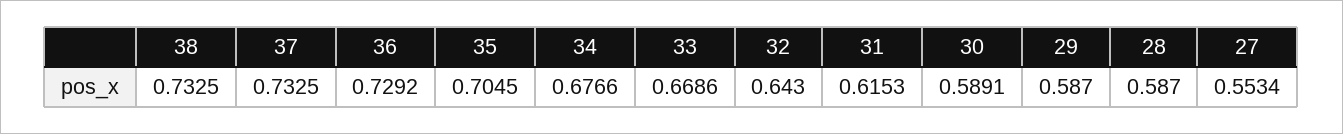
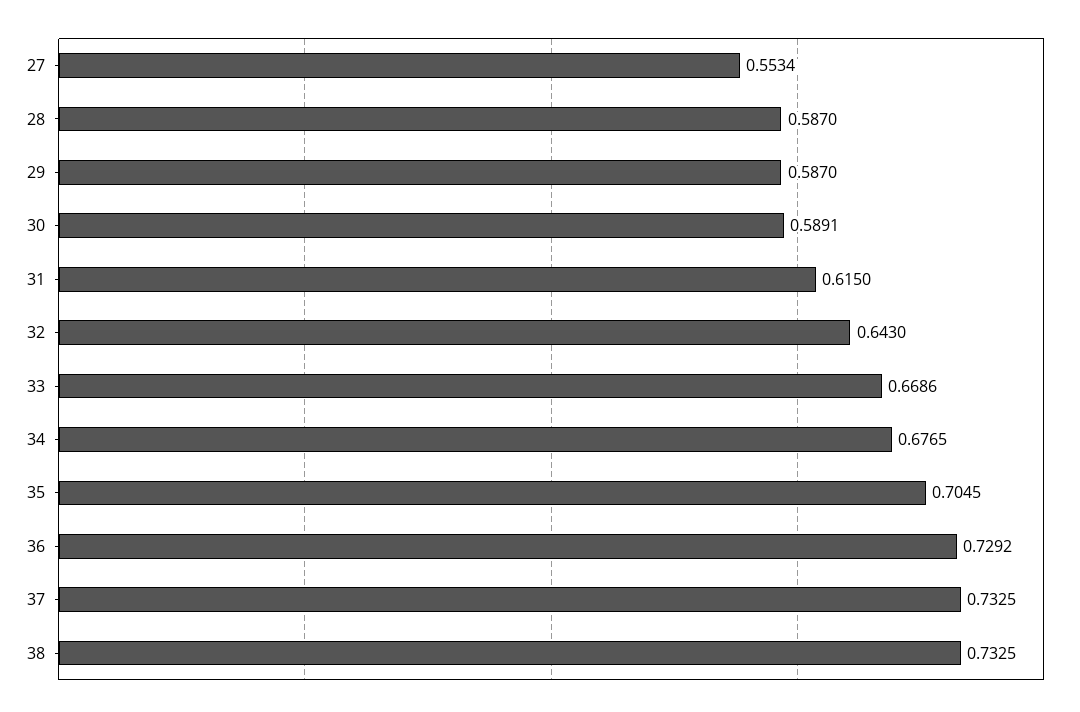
34: 0.6766 -> 0.6765
31: 0.6153 -> 0.615

